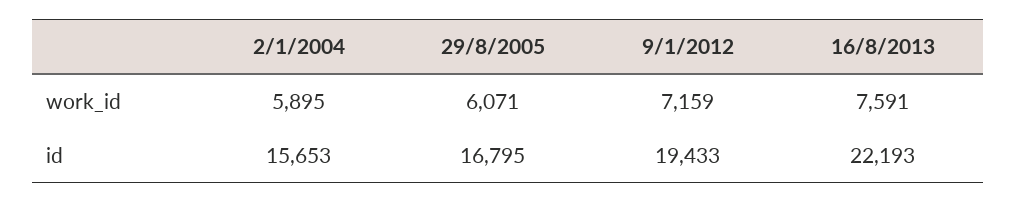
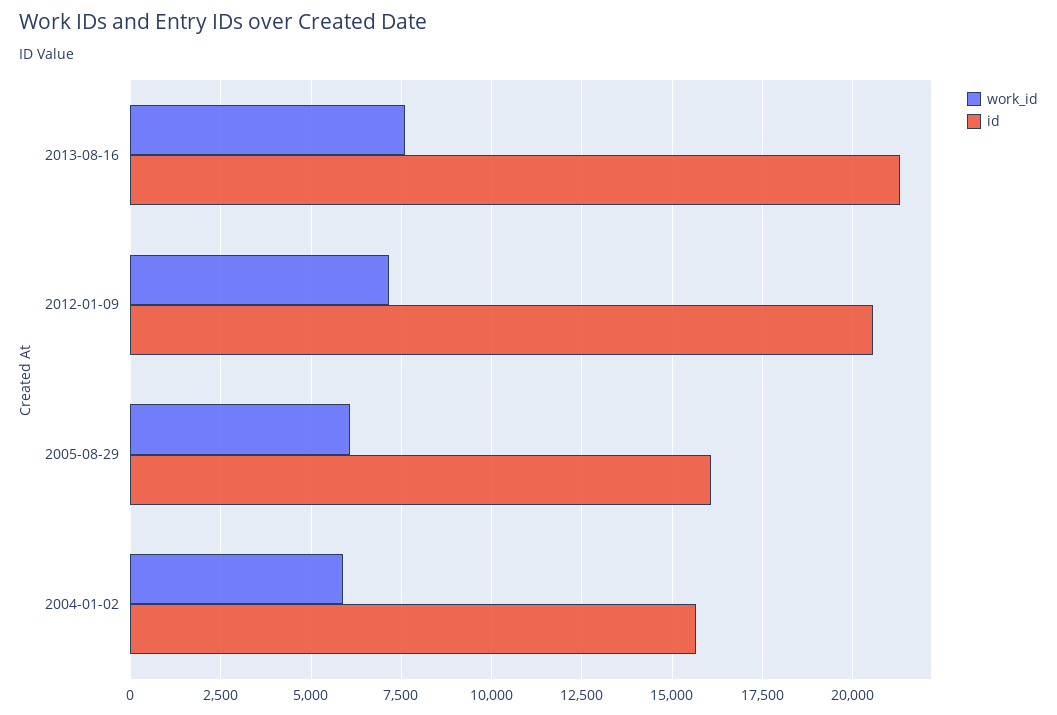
id, 29/8/2005: 16795 -> 16000
id, 9/1/2012: 19433 -> 20500
id, 16/8/2013: 22193 -> 21250

